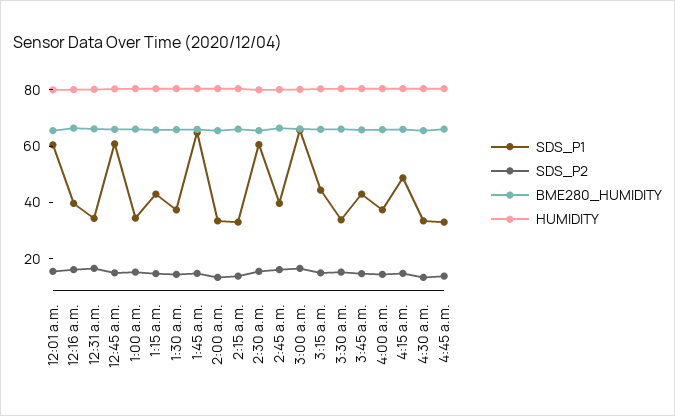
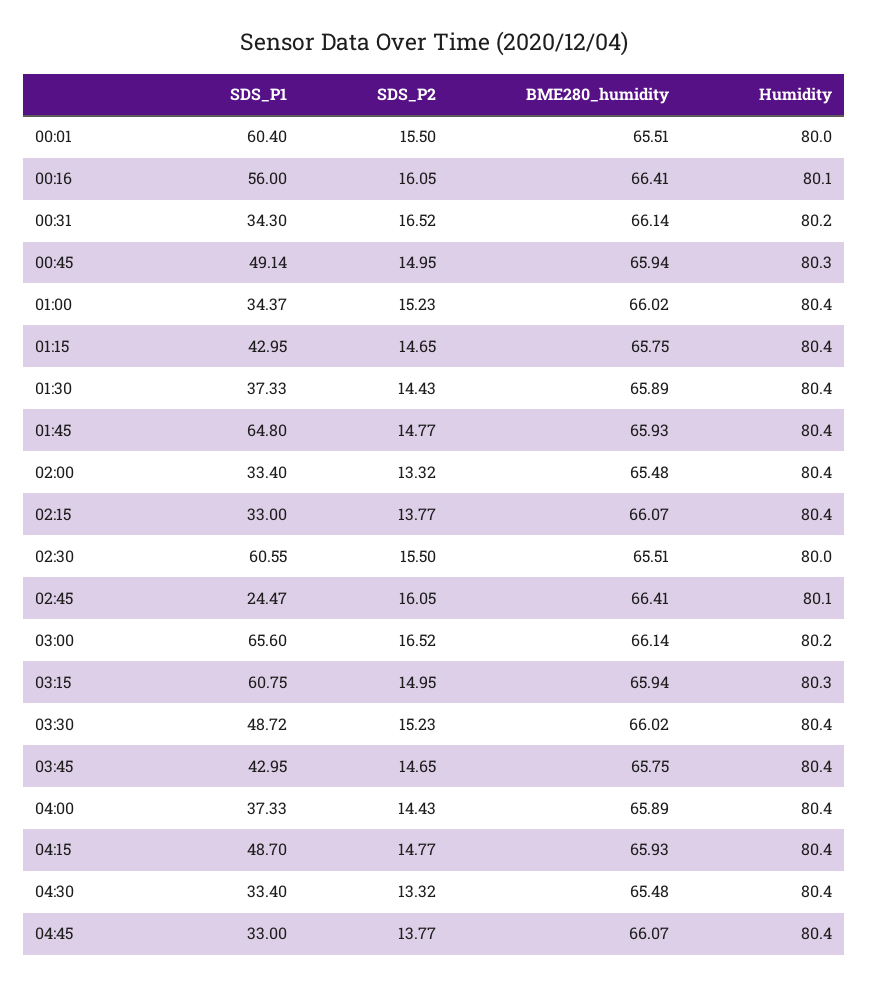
SDS_P1, 12:16 a.m.: 40 -> 56
SDS_P1, 12:45 a.m.: 60 -> 49.14
SDS_P1, 2:45 a.m.: 40 -> 24.47
SDS_P1, 3:15 a.m.: 45 -> 60.75
SDS_P1, 3:30 a.m.: 35 -> 48.72

